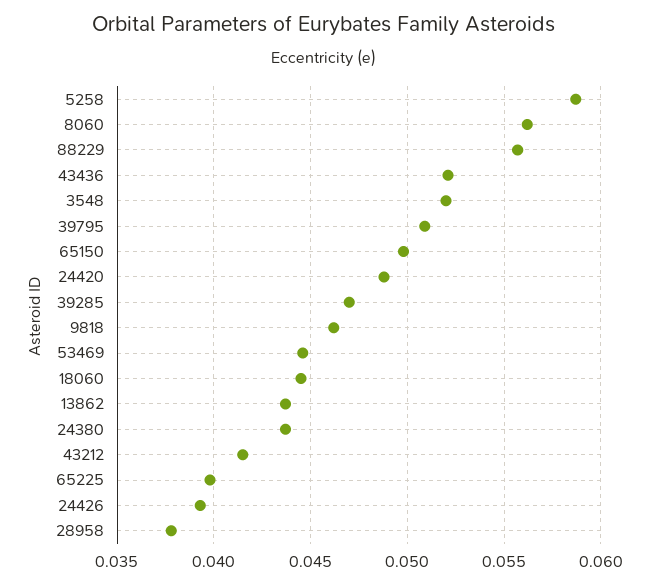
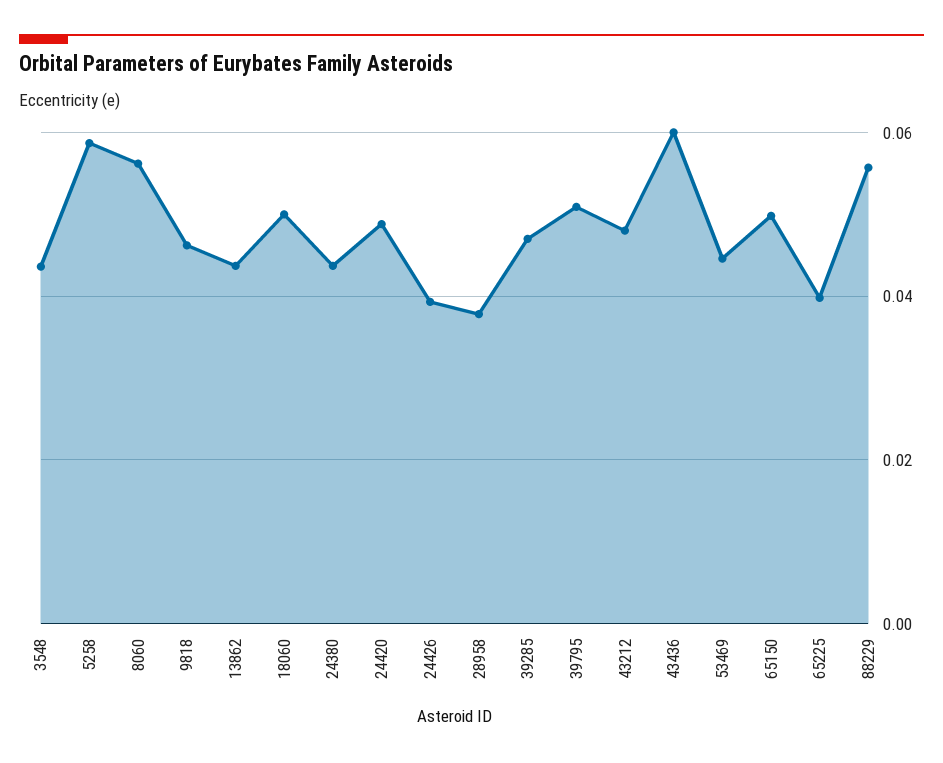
43436: 0.052 -> 0.06
3548: 0.052 -> 0.044
18060: 0.0445 -> 0.05
43212: 0.0415 -> 0.048

